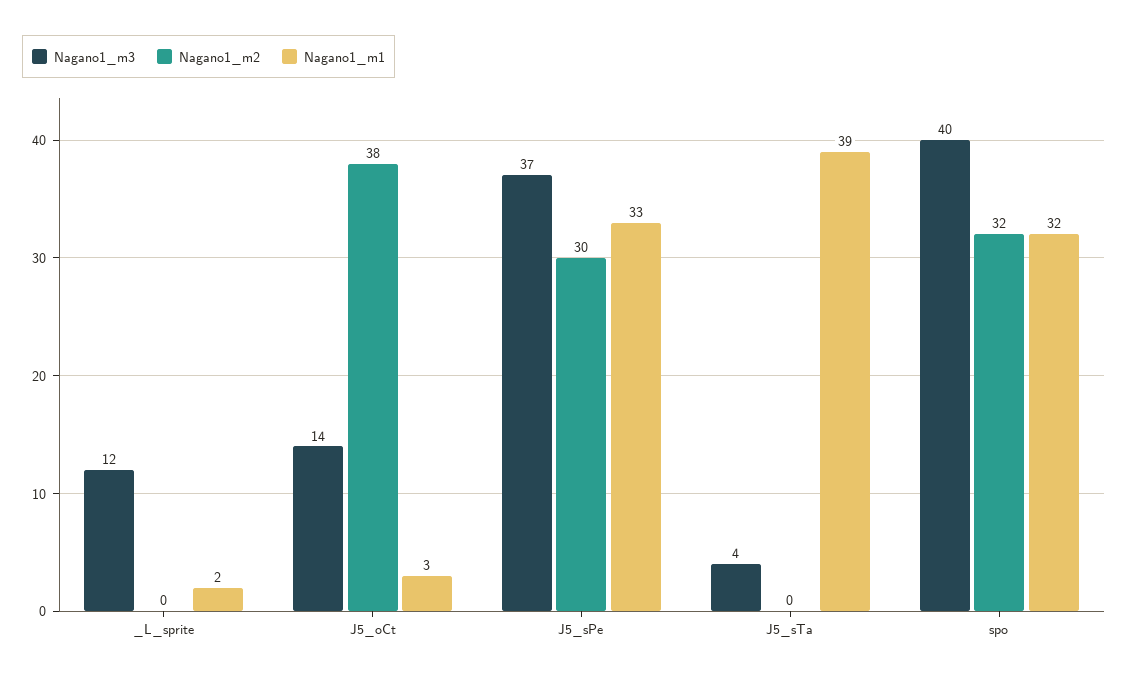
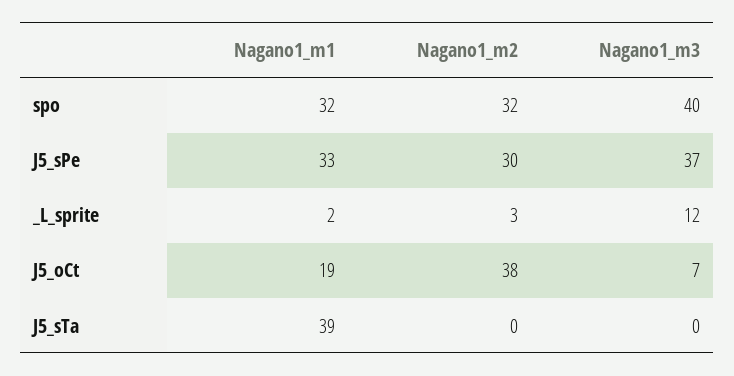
Nagano1_m2, _L_sprite: 0 -> 3
Nagano1_m3, J5_oCt: 14 -> 7
Nagano1_m1, J5_oCt: 3 -> 19
Nagano1_m3, J5_sTa: 4 -> 0

